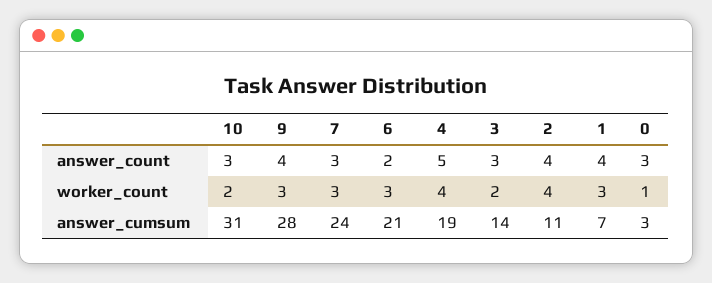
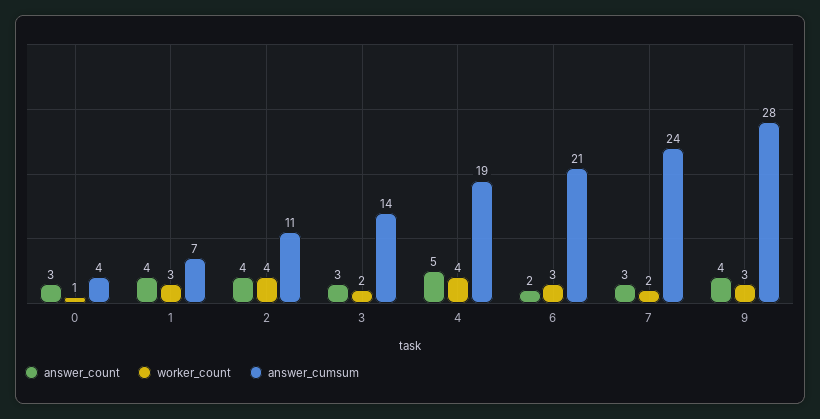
answer_count, 10: 3 -> none
worker_count, 10: 2 -> none
worker_count, 7: 3 -> 2
answer_cumsum, 10: 31 -> none
answer_cumsum, 0: 3 -> 4

